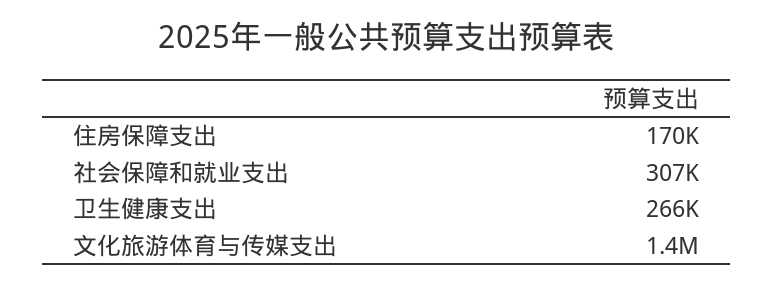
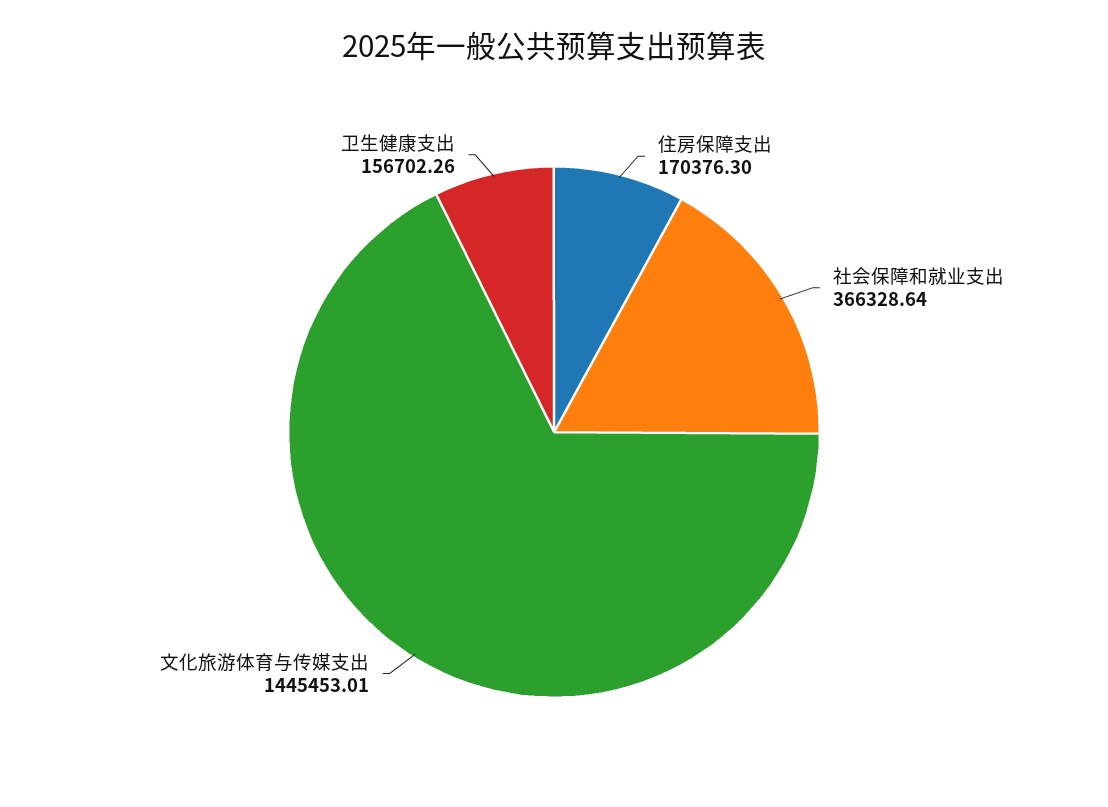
社会保障和就业支出: 307000 -> 366328.64
卫生健康支出: 266000 -> 156702.26

